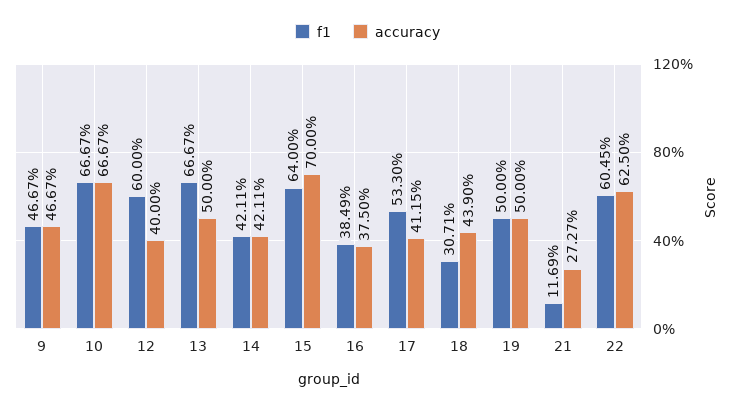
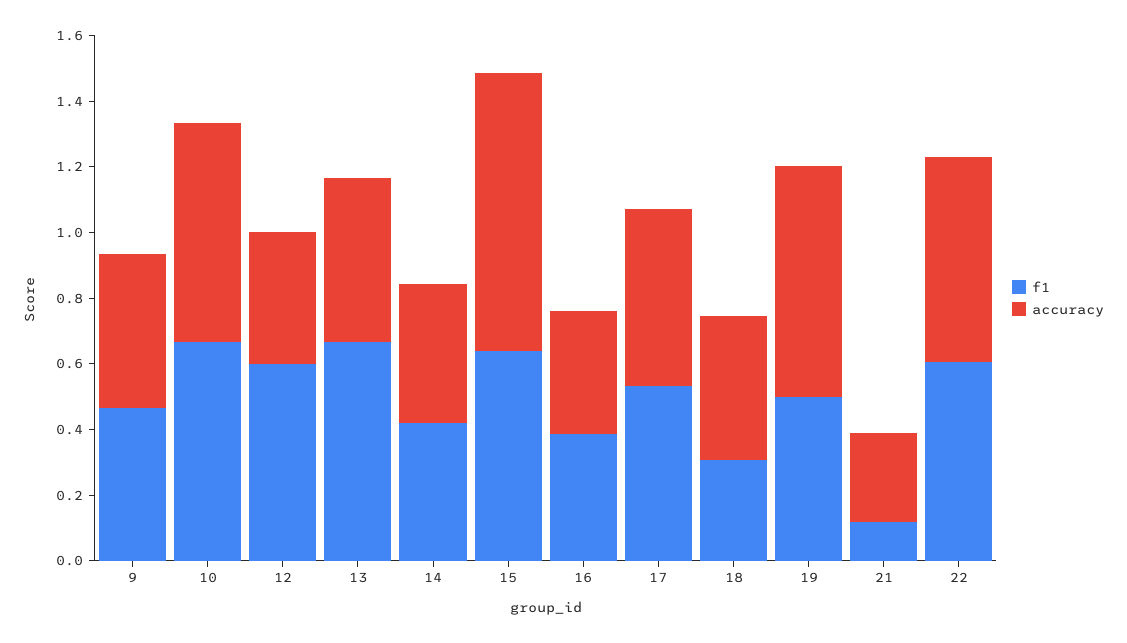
accuracy, 15: 0.7 -> 0.85
accuracy, 17: 0.4115 -> 0.55
accuracy, 19: 0.5 -> 0.7

